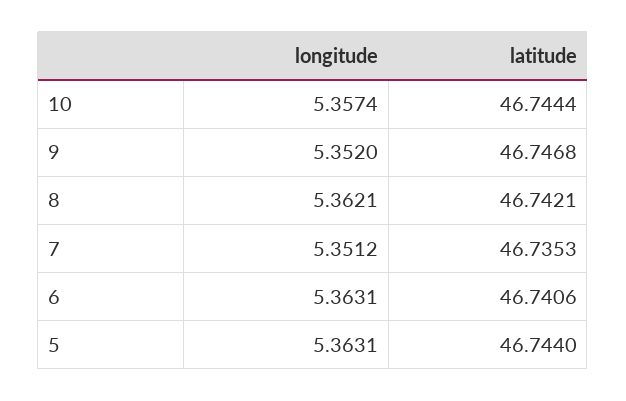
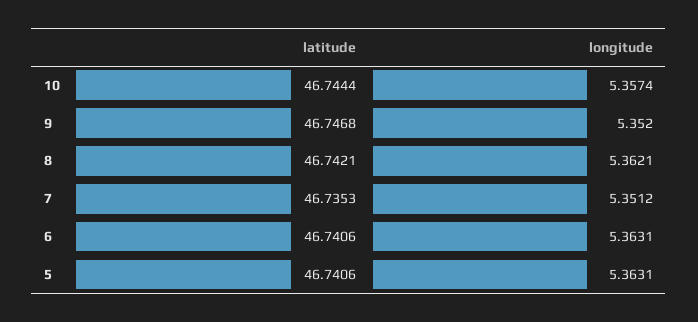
latitude, 5: 46.744 -> 46.7406

